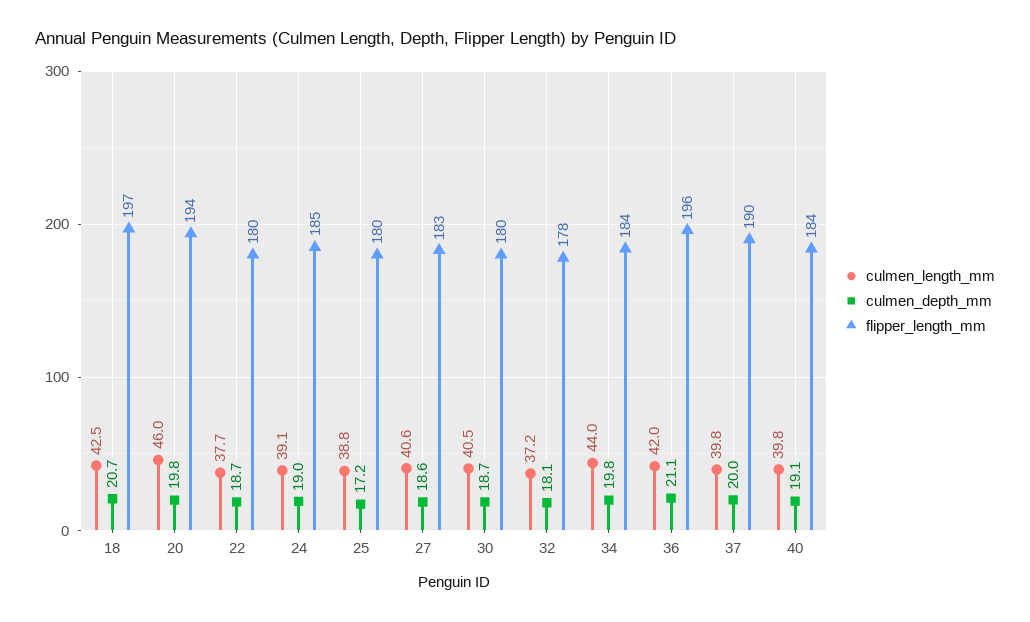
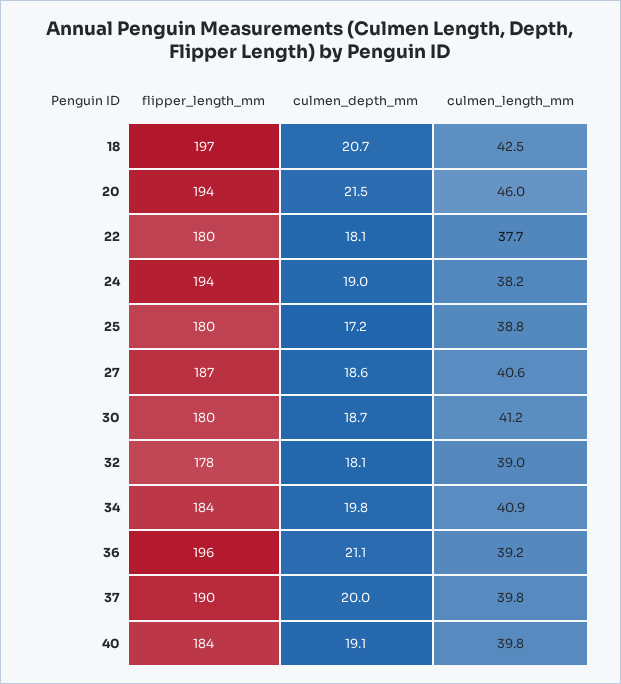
culmen_depth_mm, 20: 19.8 -> 21.5
culmen_depth_mm, 22: 18.7 -> 18.1
culmen_length_mm, 24: 39.1 -> 38.2
flipper_length_mm, 24: 185 -> 194
flipper_length_mm, 27: 183 -> 187
culmen_length_mm, 30: 40.5 -> 41.2
culmen_length_mm, 32: 37.2 -> 39
culmen_length_mm, 34: 44 -> 40.9
culmen_length_mm, 36: 42 -> 39.2

